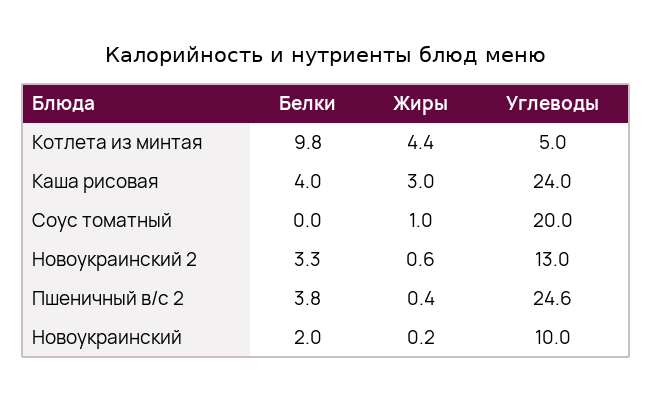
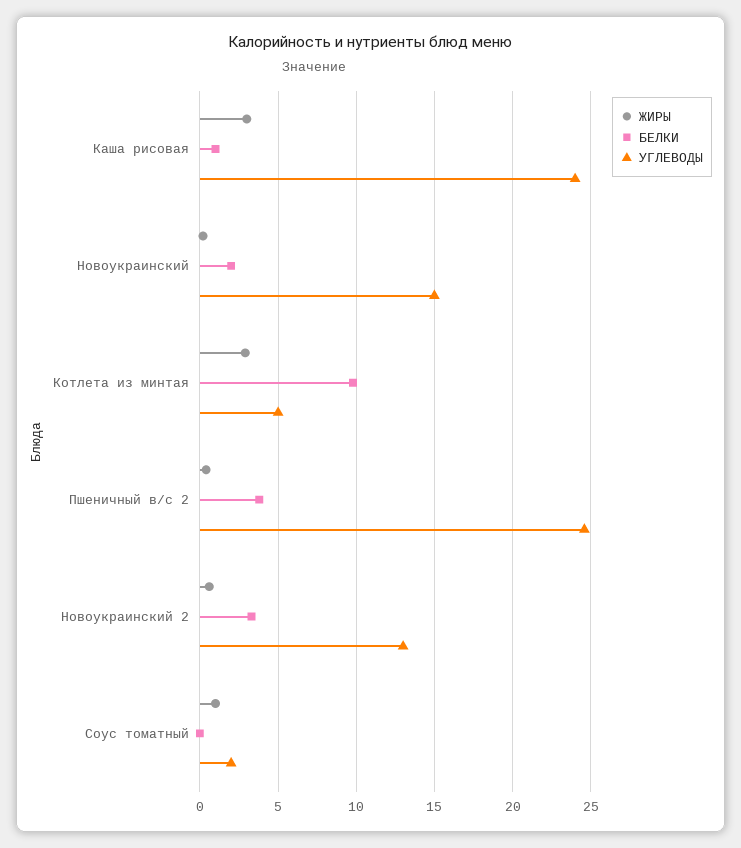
Жиры, Котлета из минтая: 4.4 -> 3
Белки, Каша рисовая: 4 -> 1
Углеводы, Соус томатный: 20 -> 2
Углеводы, Новоукраинский: 10 -> 15

